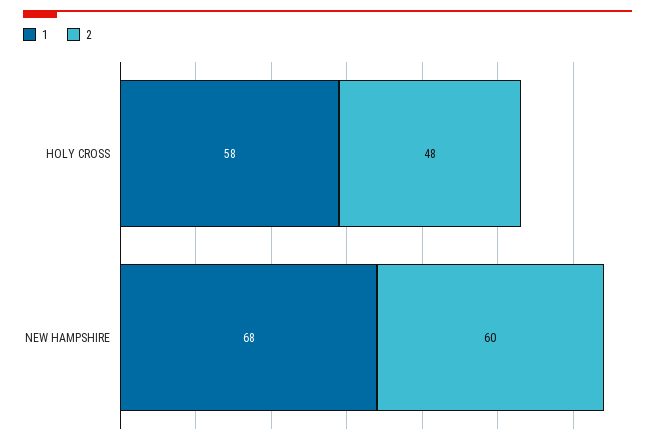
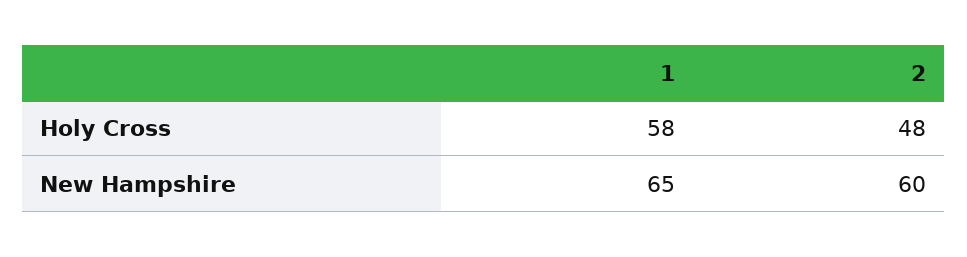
1, NEW HAMPSHIRE: 68 -> 65

